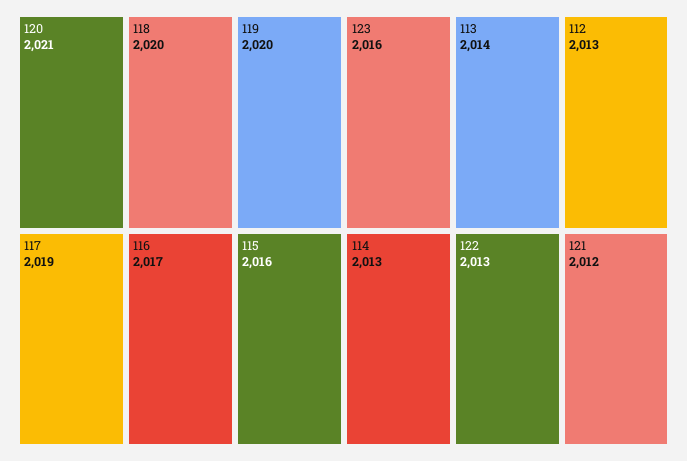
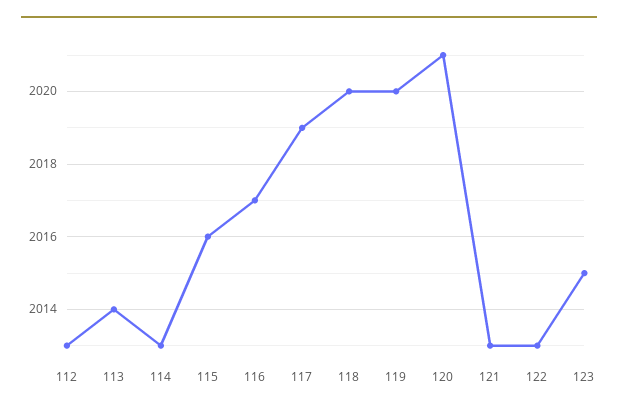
123: 2016 -> 2015
121: 2012 -> 2013

